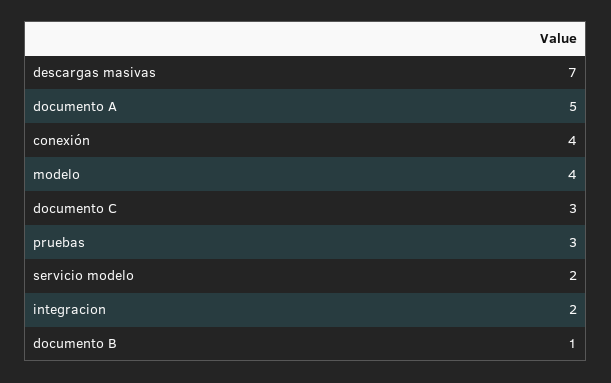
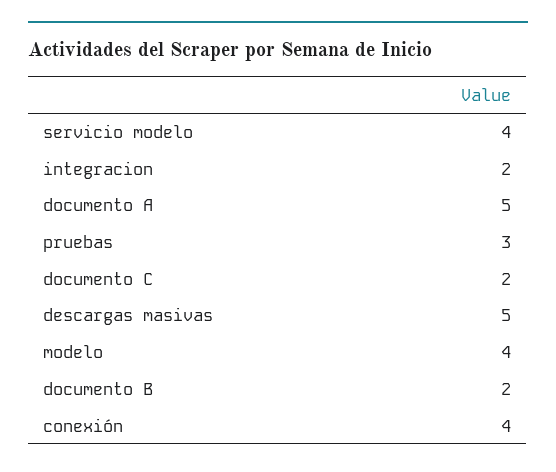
descargas masivas: 7 -> 5
documento C: 3 -> 2
servicio modelo: 2 -> 4
documento B: 1 -> 2

